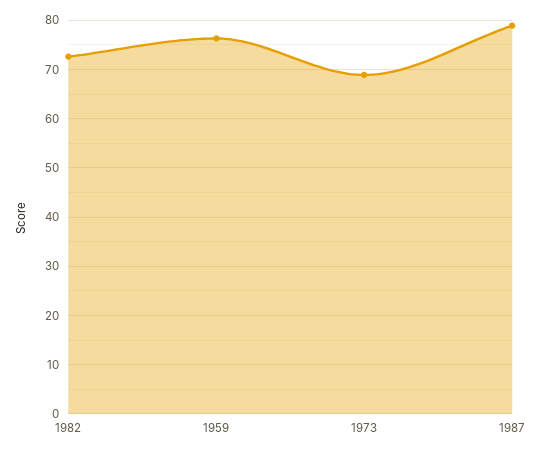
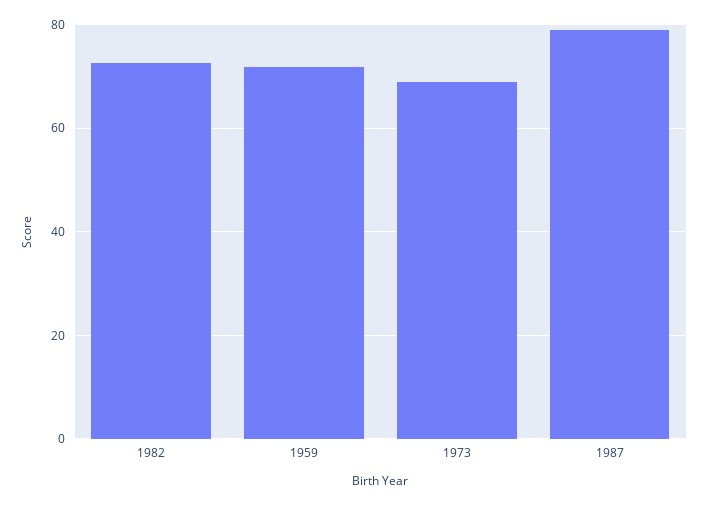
1959: 76 -> 72

